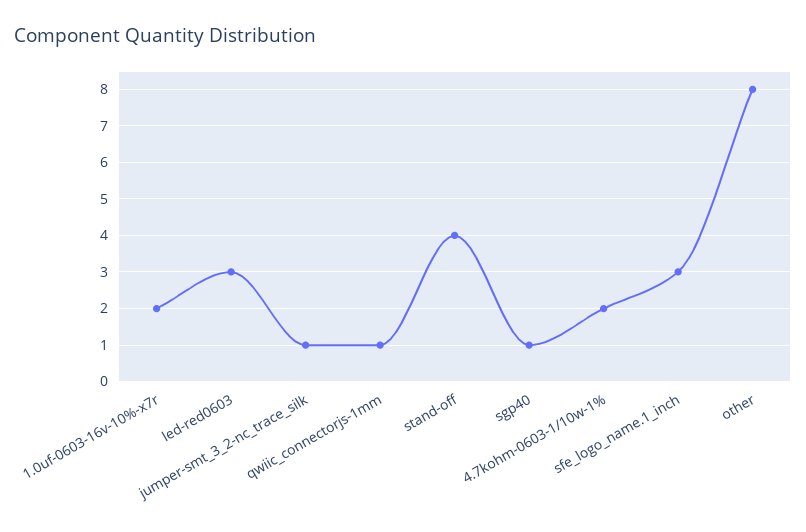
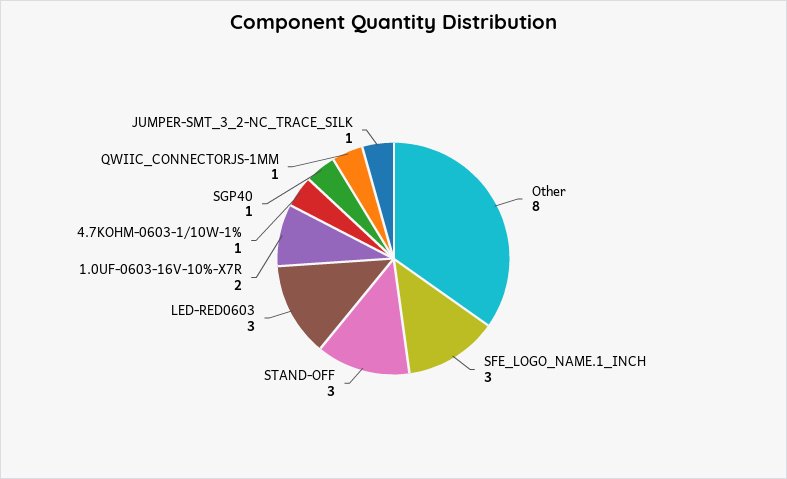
stand-off: 4 -> 3
4.7kohm-0603-1/10w-1%: 2 -> 1

